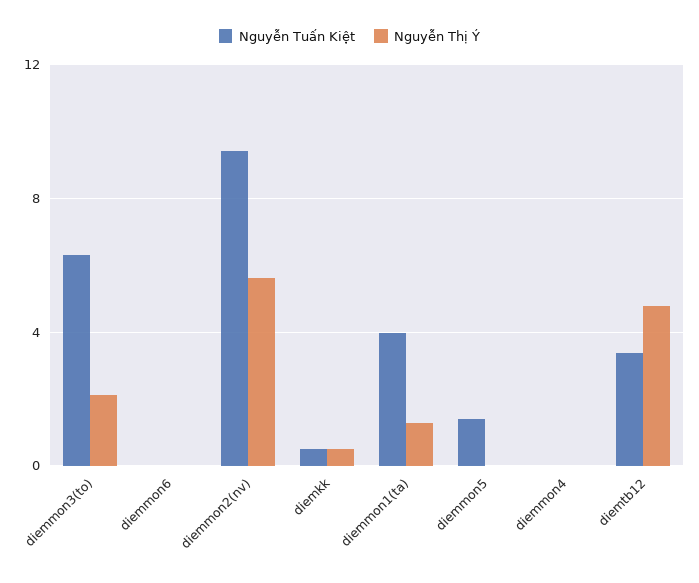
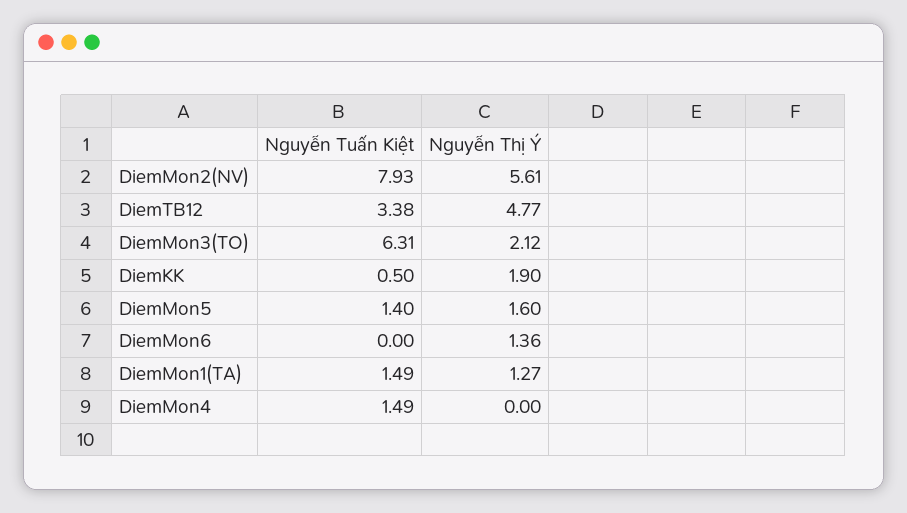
Nguyễn Thị Ý, diemmon6: 0 -> 1.36
Nguyễn Tuấn Kiệt, diemmon2(nv): 9.5 -> 7.93
Nguyễn Thị Ý, diemkk: 0.5 -> 1.9
Nguyễn Tuấn Kiệt, diemmon1(ta): 4 -> 1.49
Nguyễn Thị Ý, diemmon5: 0 -> 1.6
Nguyễn Tuấn Kiệt, diemmon4: 0 -> 1.49

